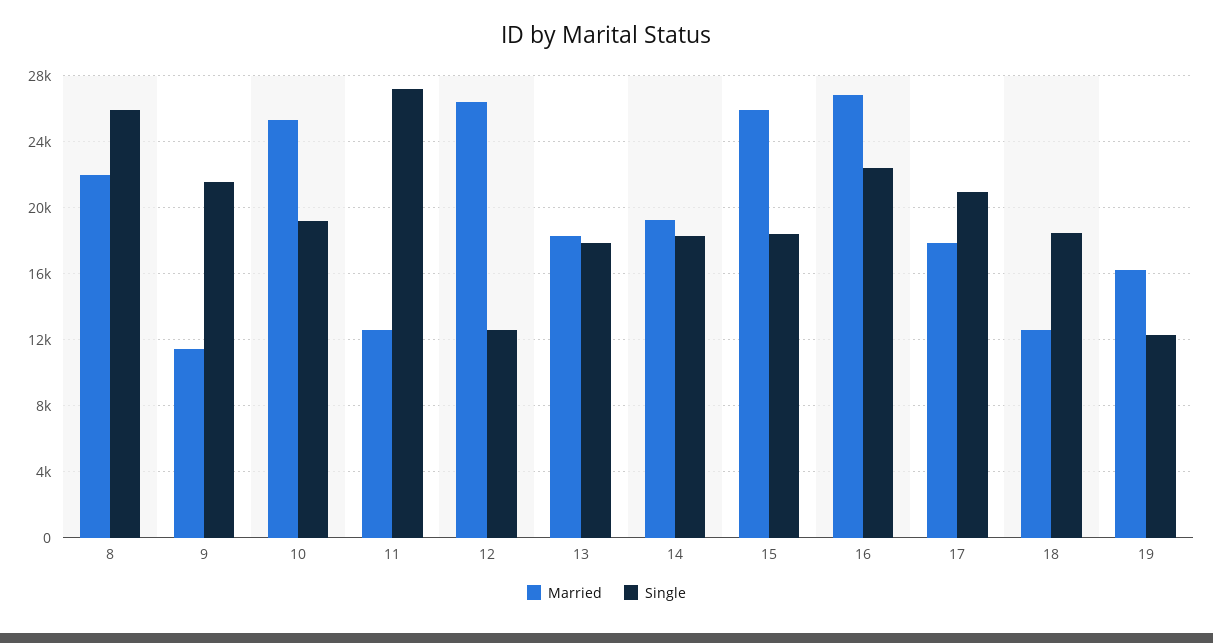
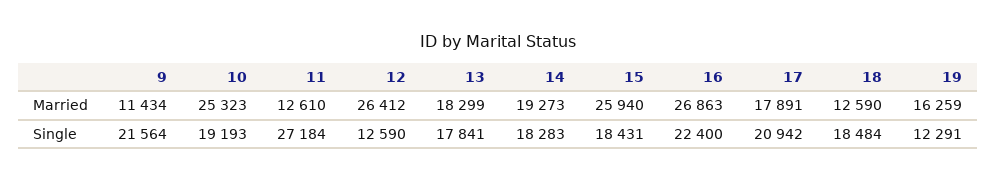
Married, 8: 22000 -> none
Single, 8: 26000 -> none

